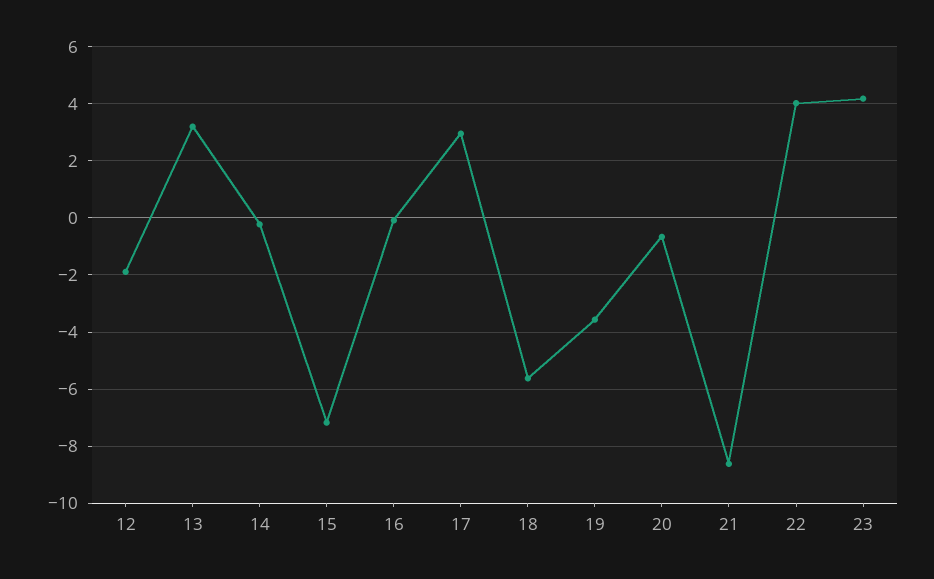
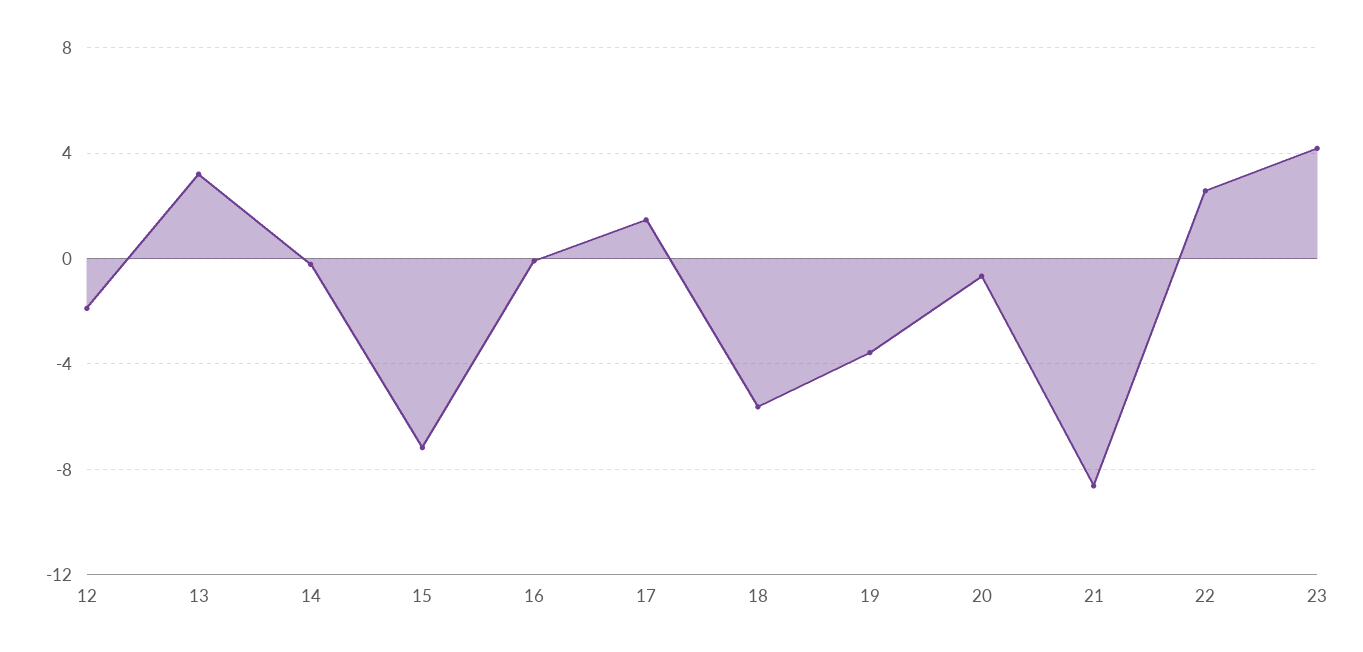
17: 3 -> 1.5
22: 4 -> 2.5

